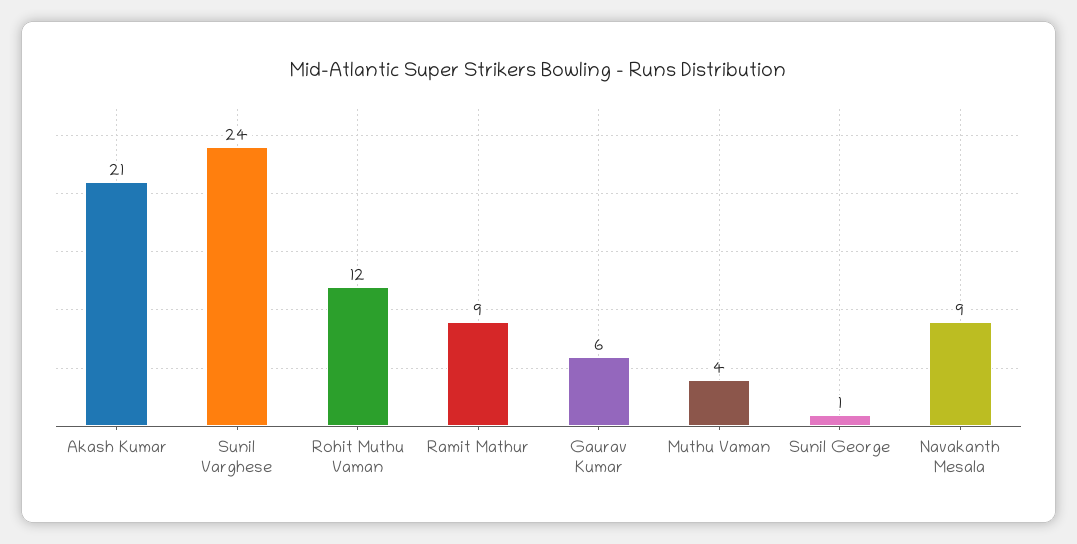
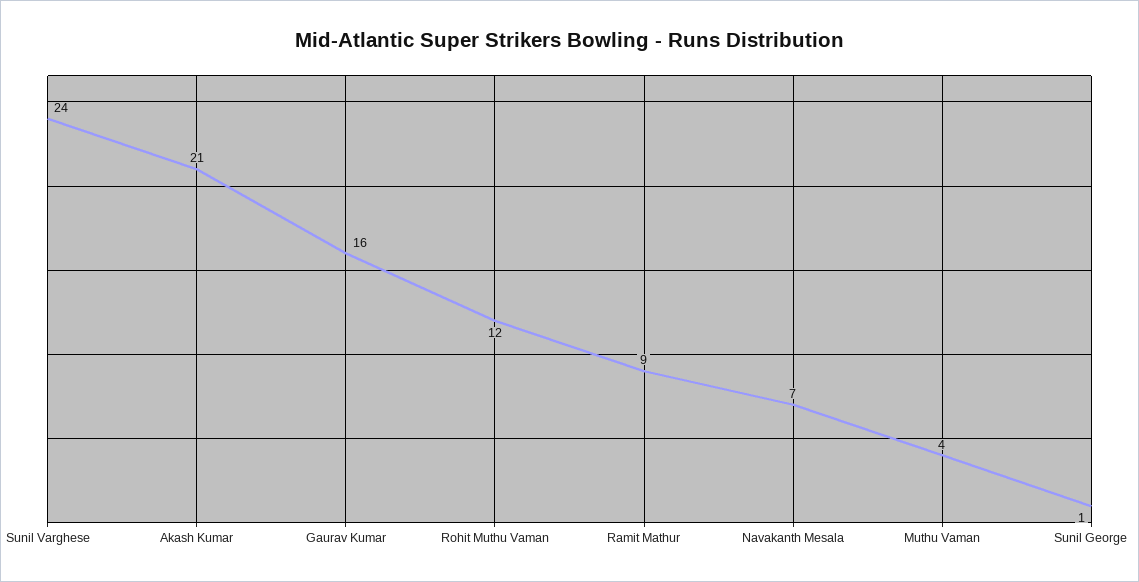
Gaurav Kumar: 6 -> 16
Navakanth Mesala: 9 -> 7

